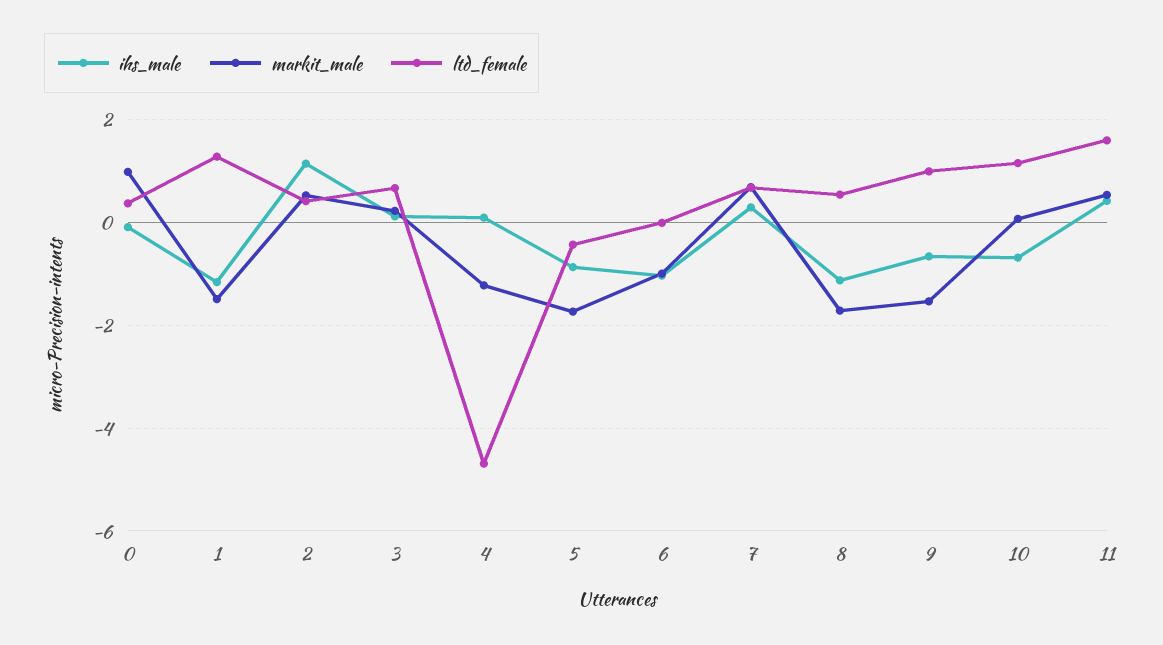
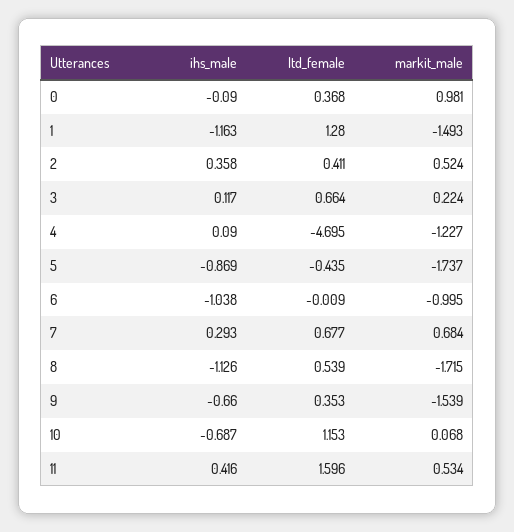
ihs_male, 2: 1.2 -> 0.358
ltd_female, 9: 1 -> 0.353

